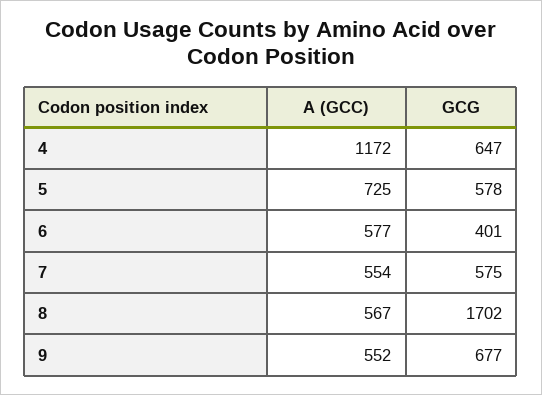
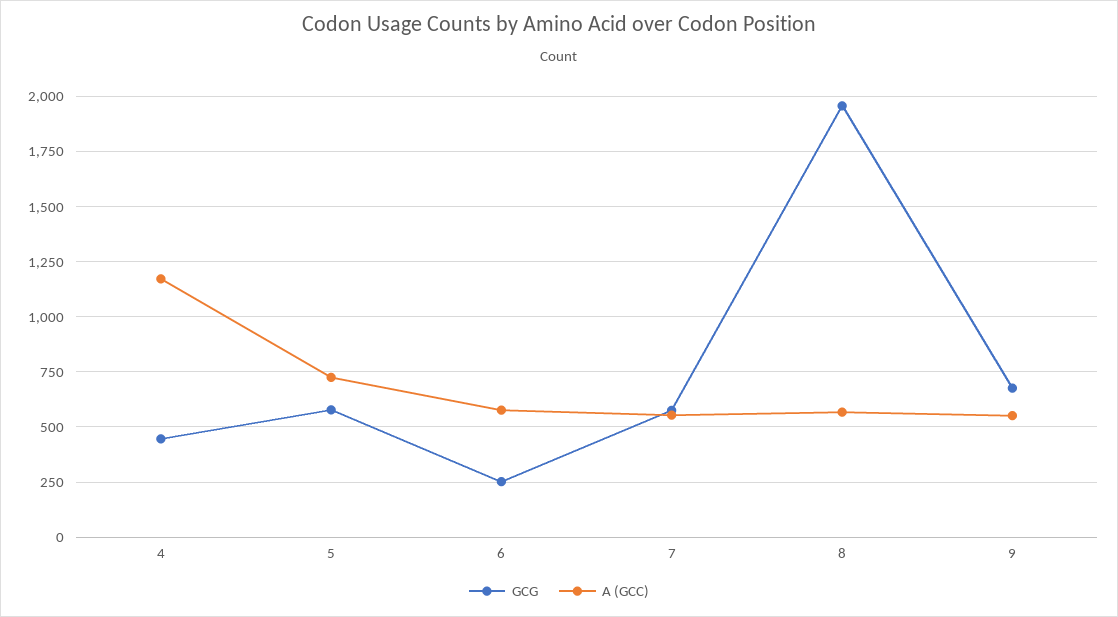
GCG, 4: 647 -> 450
GCG, 6: 401 -> 250
GCG, 8: 1702 -> 1950

